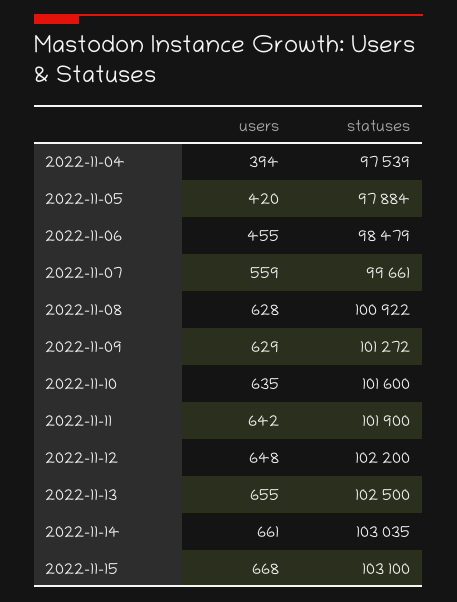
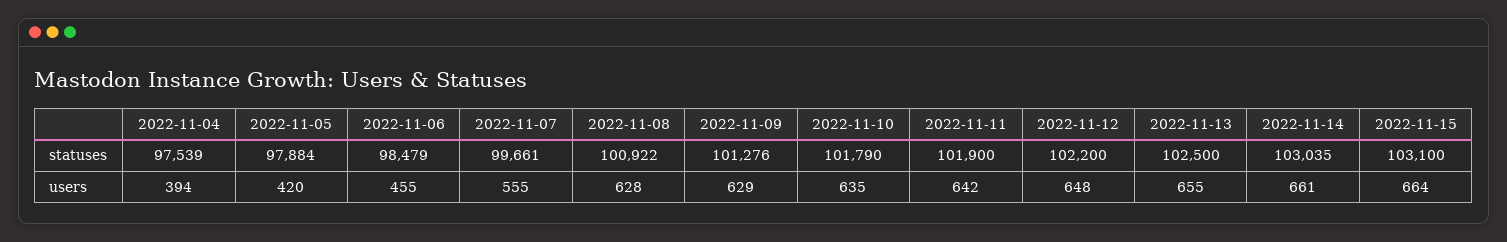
users, 2022-11-07: 559 -> 555
statuses, 2022-11-09: 101272 -> 101276
statuses, 2022-11-10: 101600 -> 101790
users, 2022-11-15: 668 -> 664

